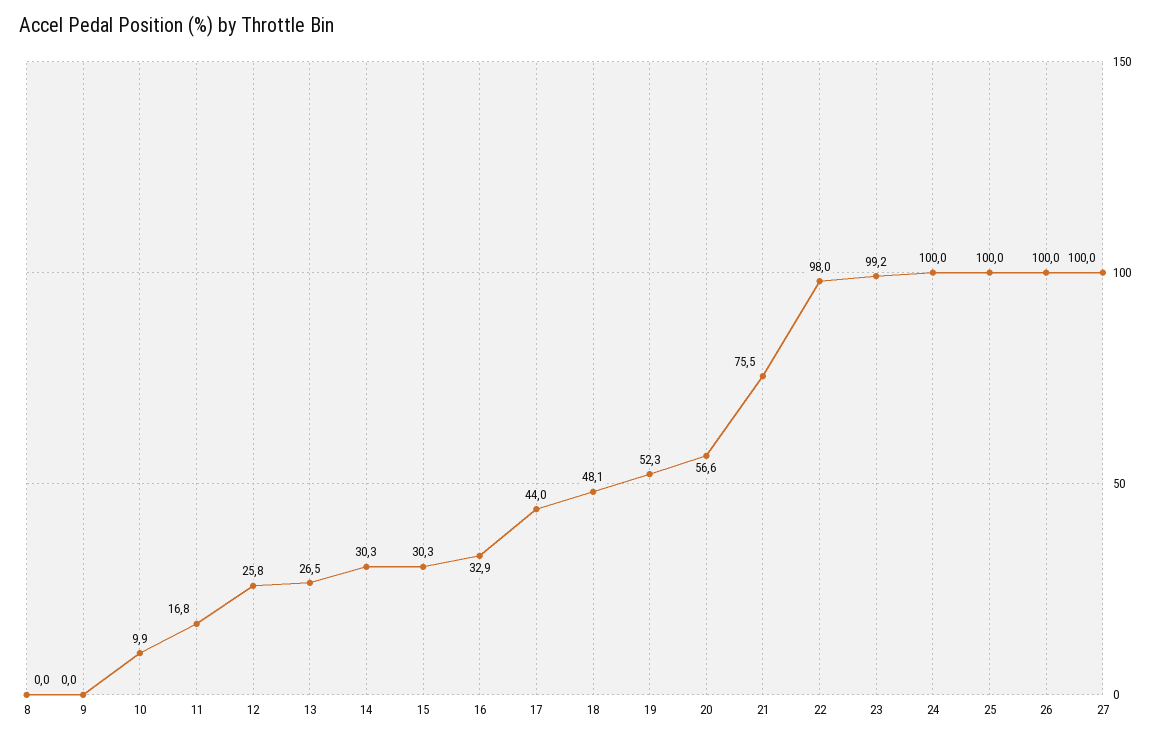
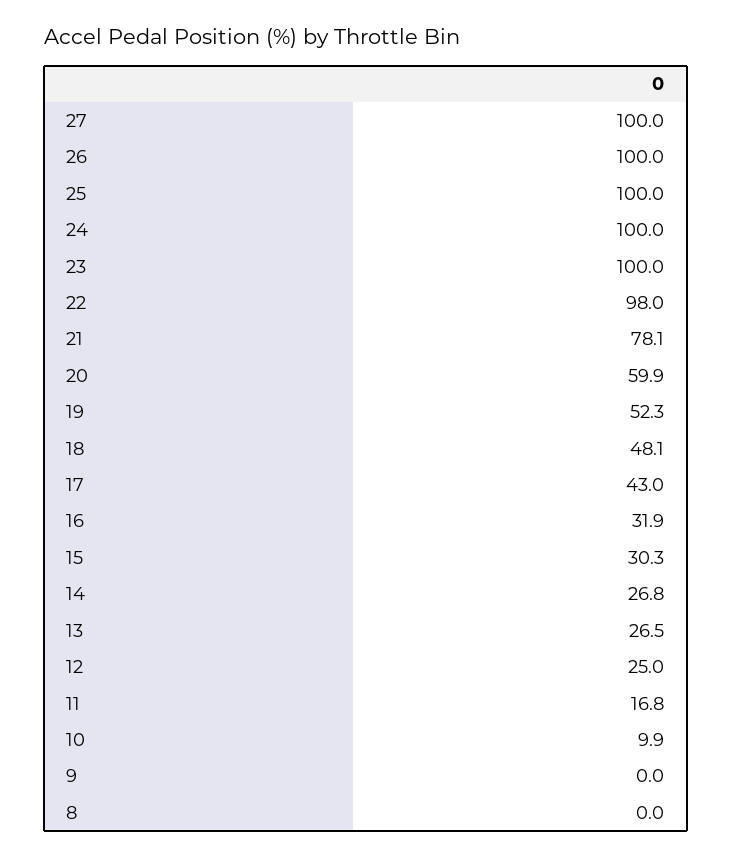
12: 25.8 -> 25
14: 30.3 -> 26.8
16: 32.9 -> 31.9
17: 44 -> 43
20: 56.6 -> 59.9
21: 75.5 -> 78.1
23: 99.2 -> 100

